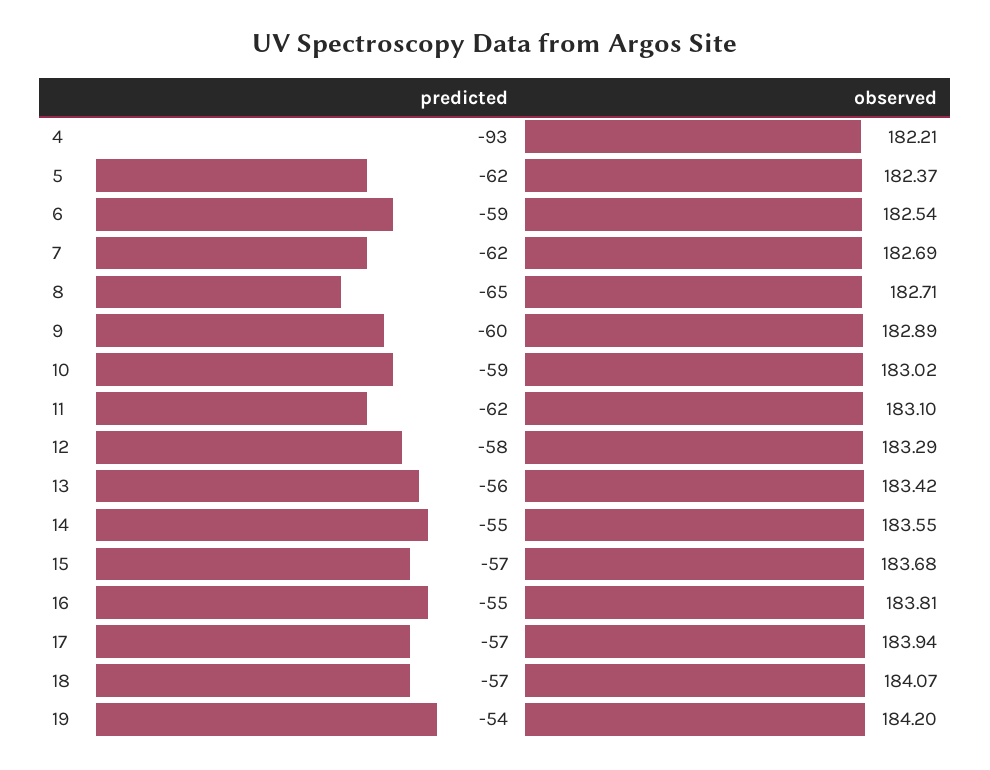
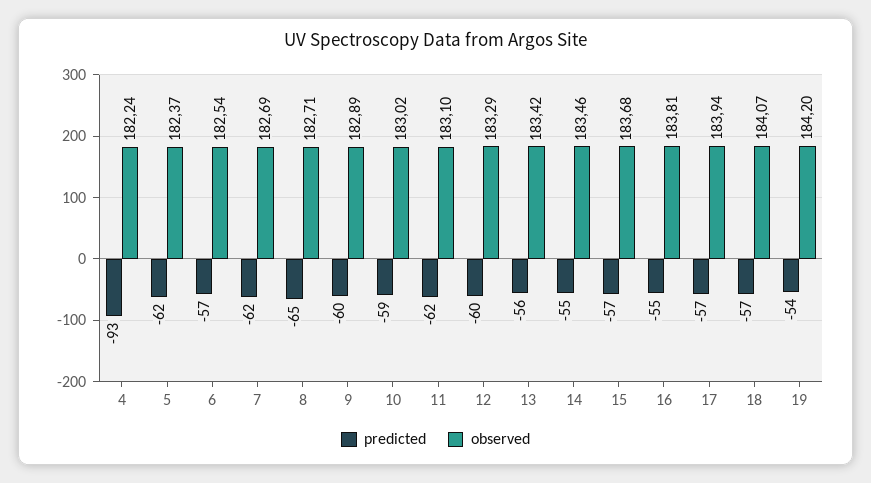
observed, 4: 182.21 -> 182.24
predicted, 6: -59 -> -57
predicted, 12: -58 -> -60
observed, 14: 183.55 -> 183.46

